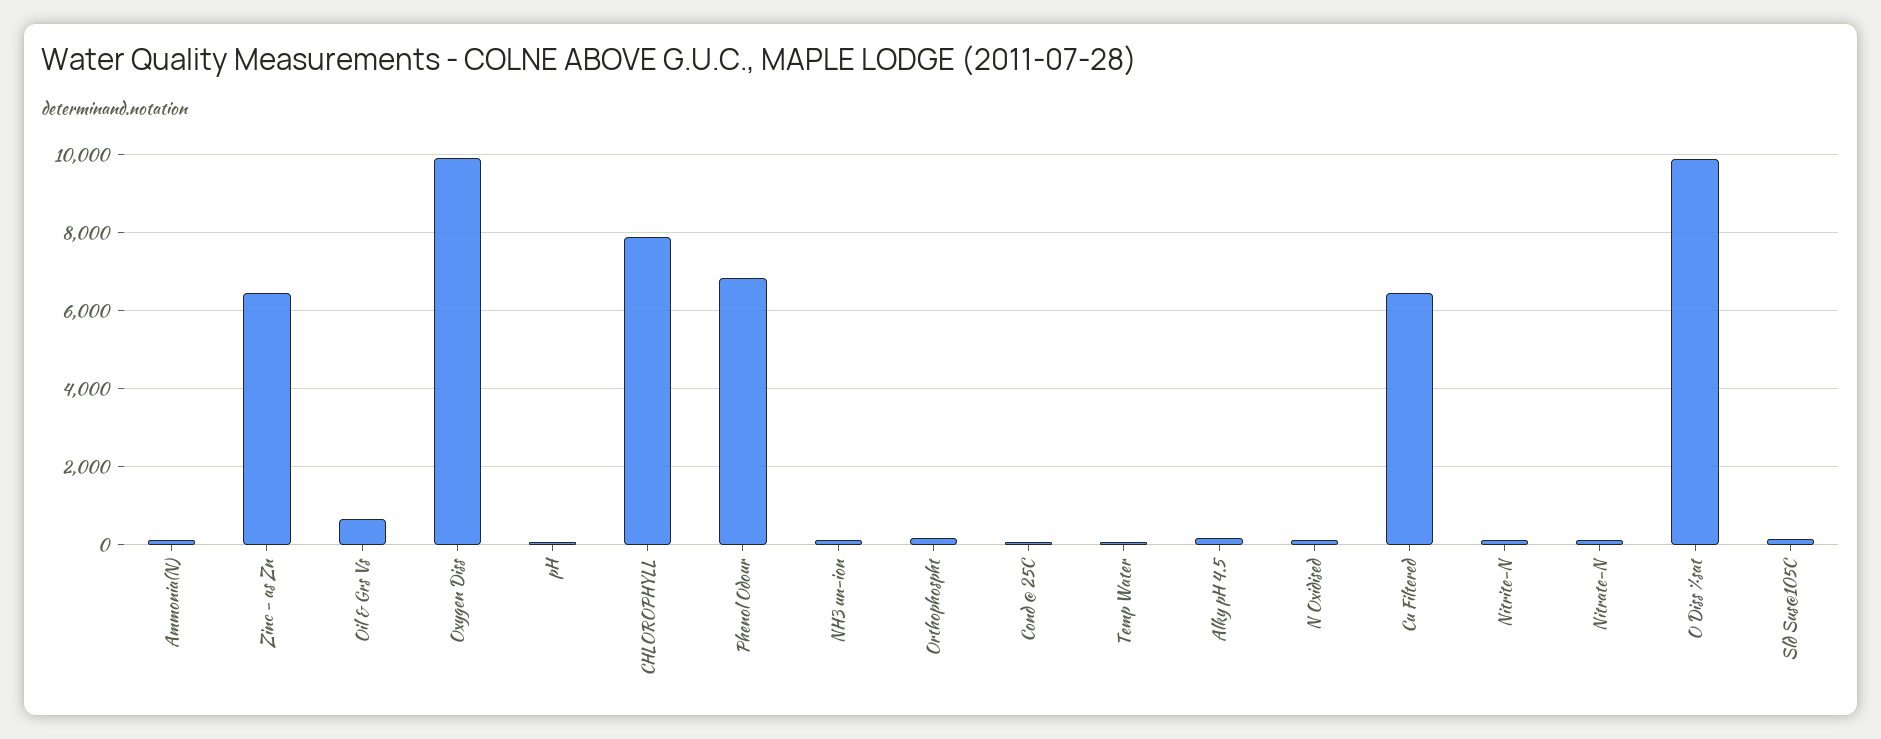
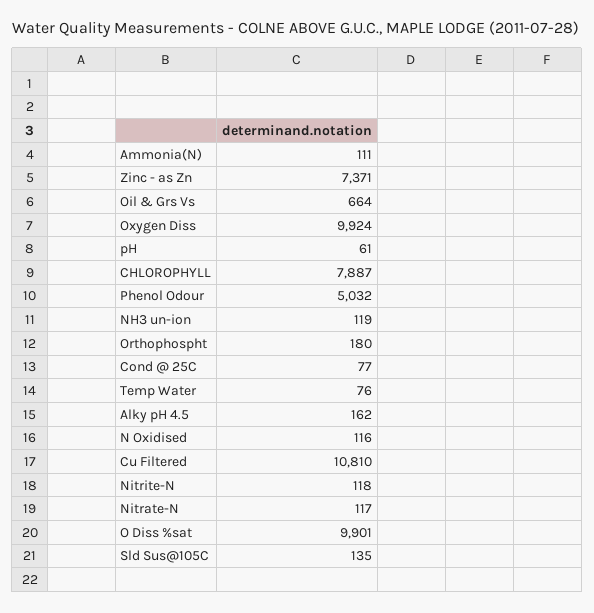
Zinc - as Zn: 6400 -> 7371
Phenol Odour: 6800 -> 5032
Cu Filtered: 6400 -> 10810

